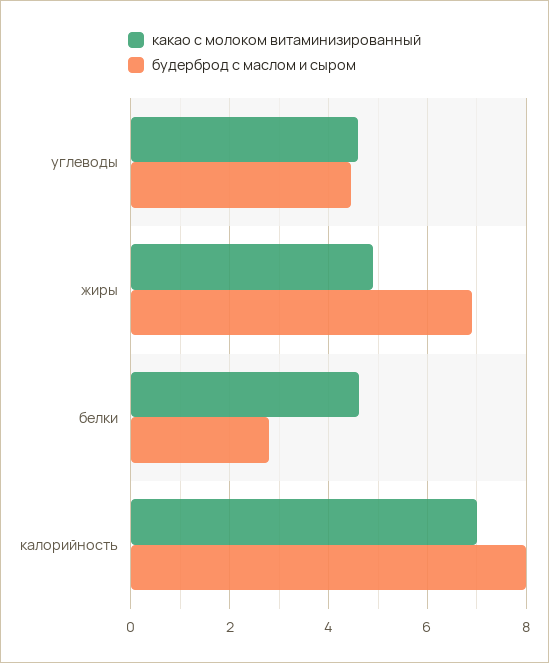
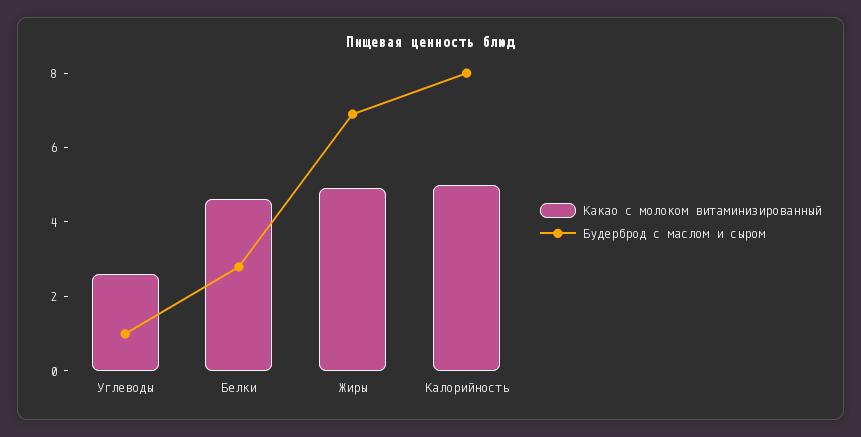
какао с молоком витаминизированный, углеводы: 4.6 -> 2.5
будерброд с маслом и сыром, углеводы: 4.4 -> 1
какао с молоком витаминизированный, калорийность: 7 -> 5

